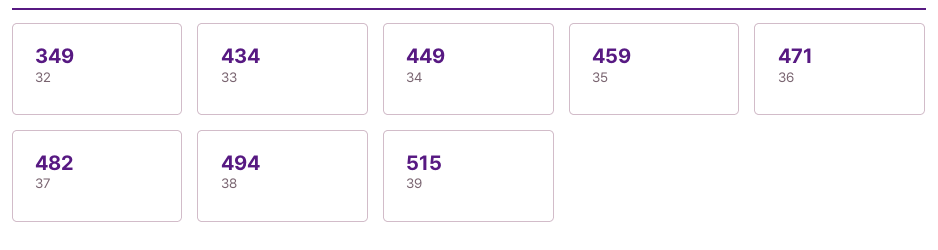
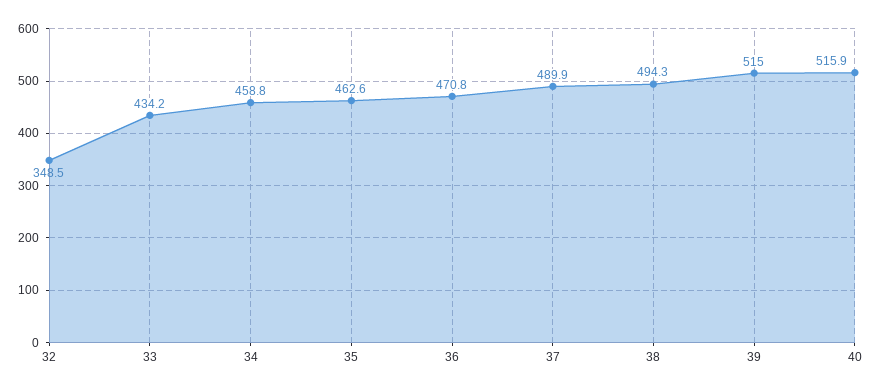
34: 449 -> 458.8
35: 459 -> 462.6
37: 482 -> 489.9
40: none -> 515.9

